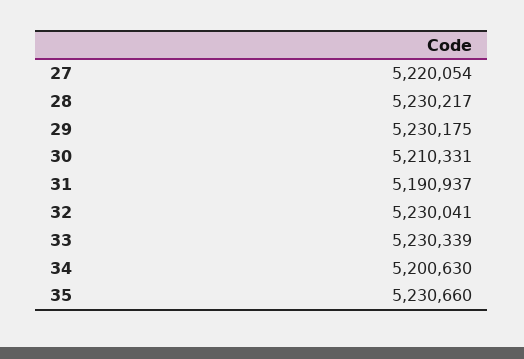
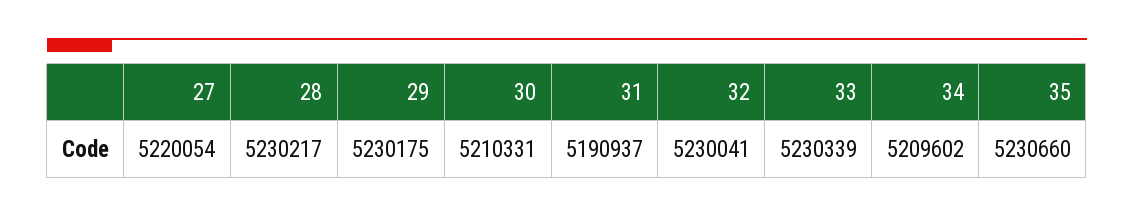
34: 5200630 -> 5209602

